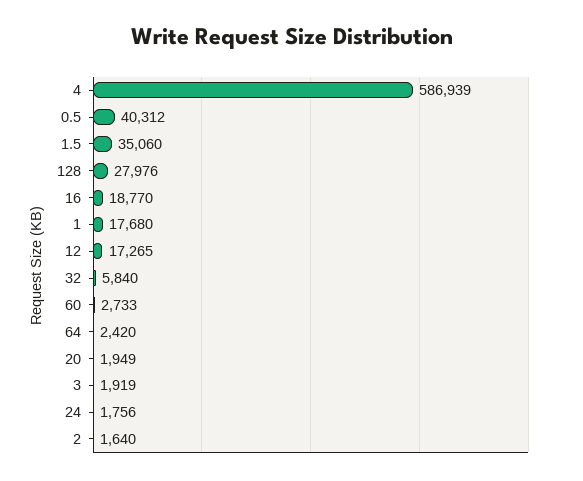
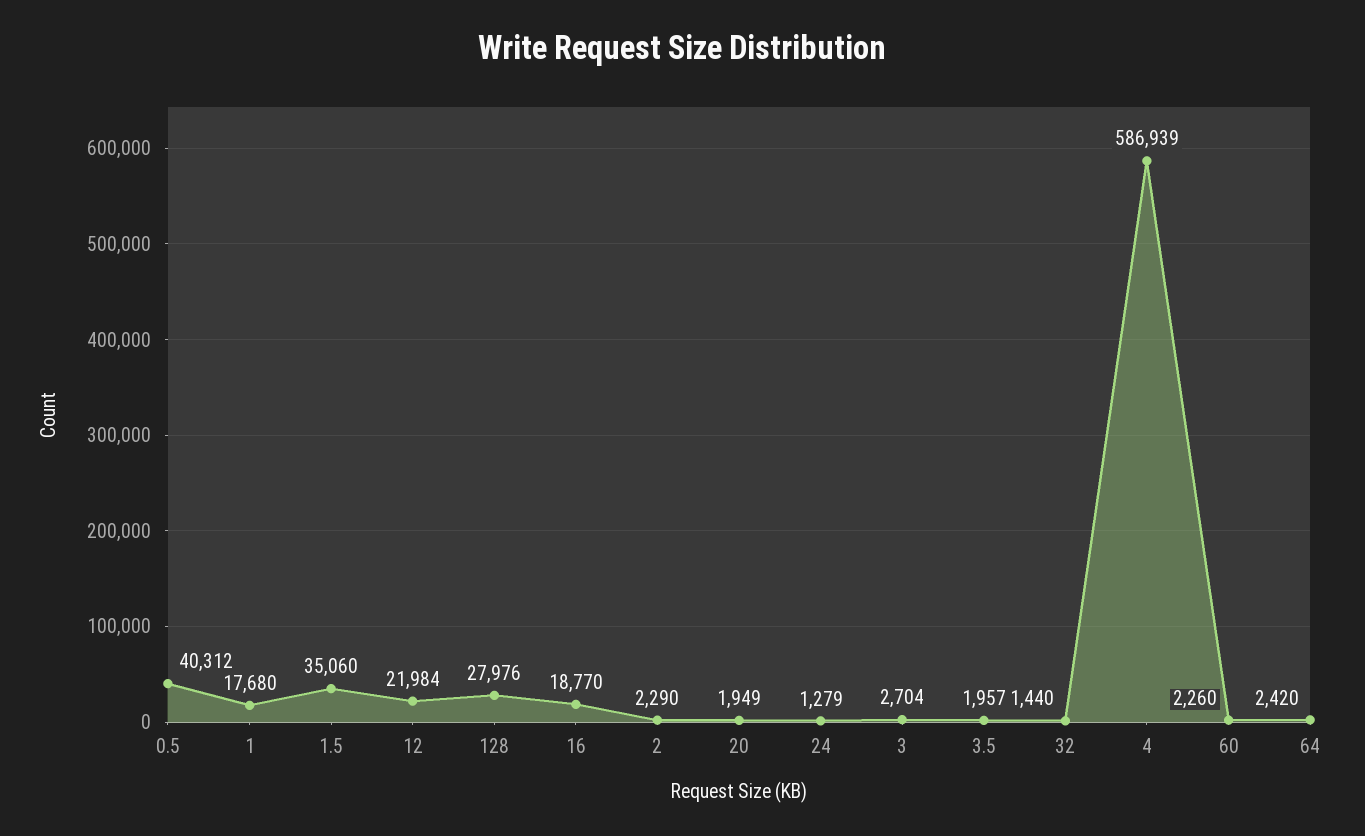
12: 17265 -> 21984
32: 5840 -> 1440
60: 2733 -> 2260
3: 1919 -> 2704
24: 1756 -> 1279
2: 1640 -> 2290
3.5: none -> 1957

